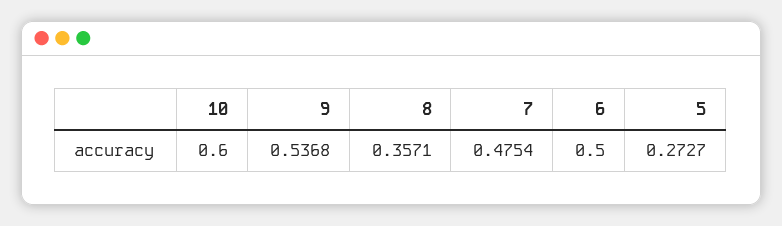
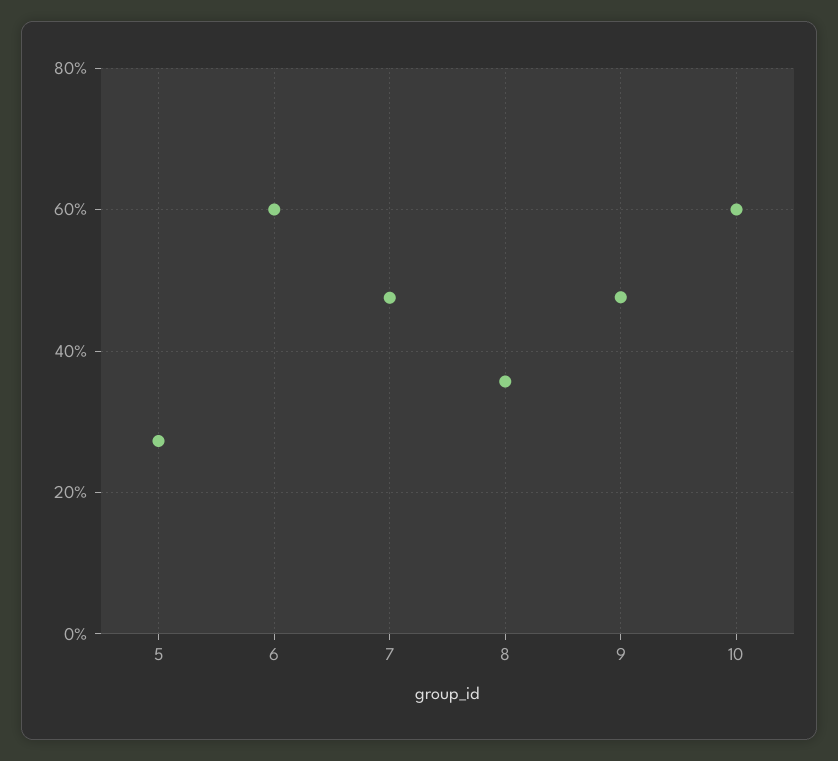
9: 0.5368 -> 0.48
6: 0.5 -> 0.6

